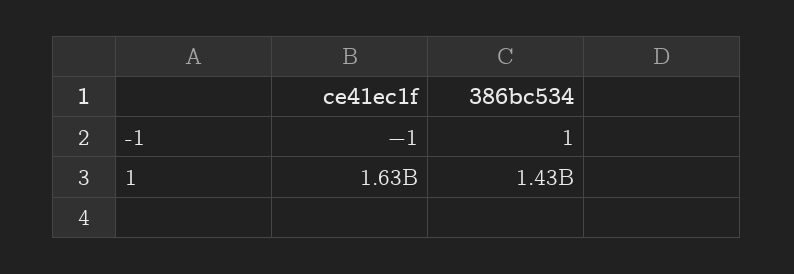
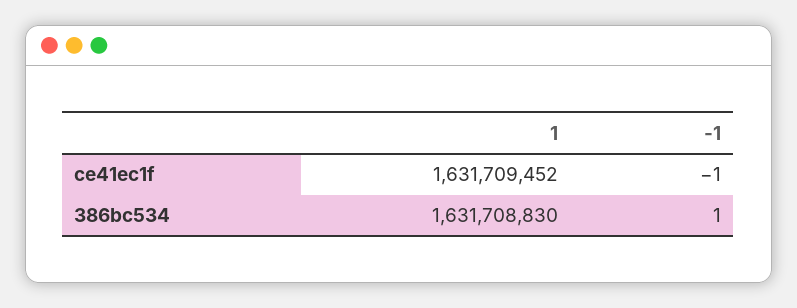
386bc534, 1: 1430000000 -> 1631708830

